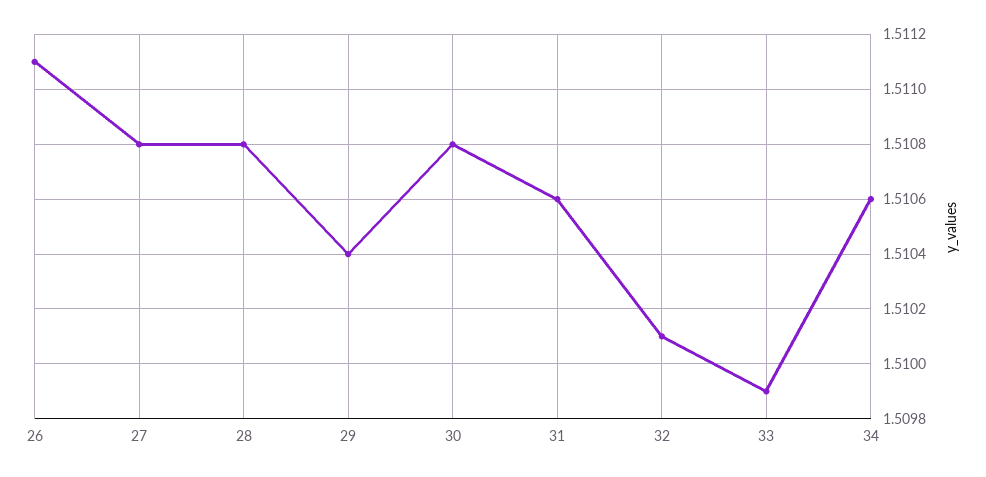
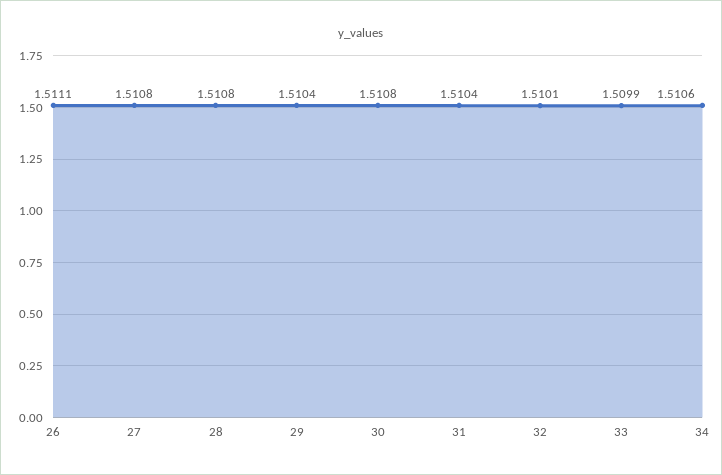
31: 1.5106 -> 1.5104

